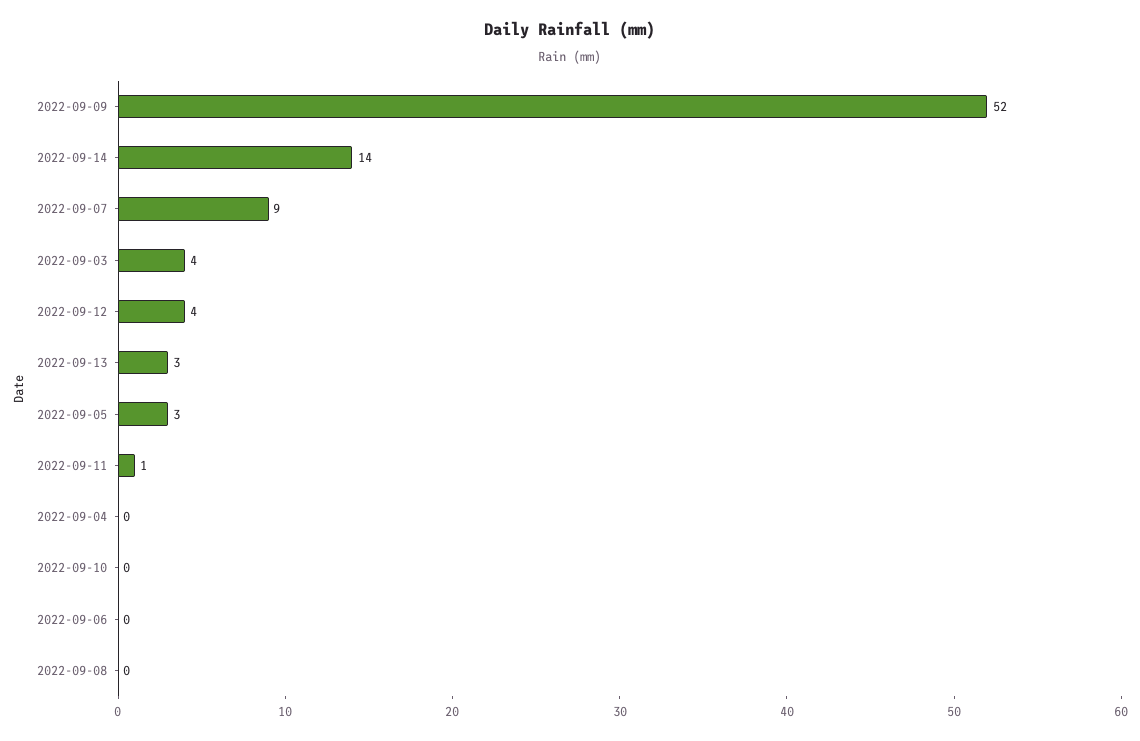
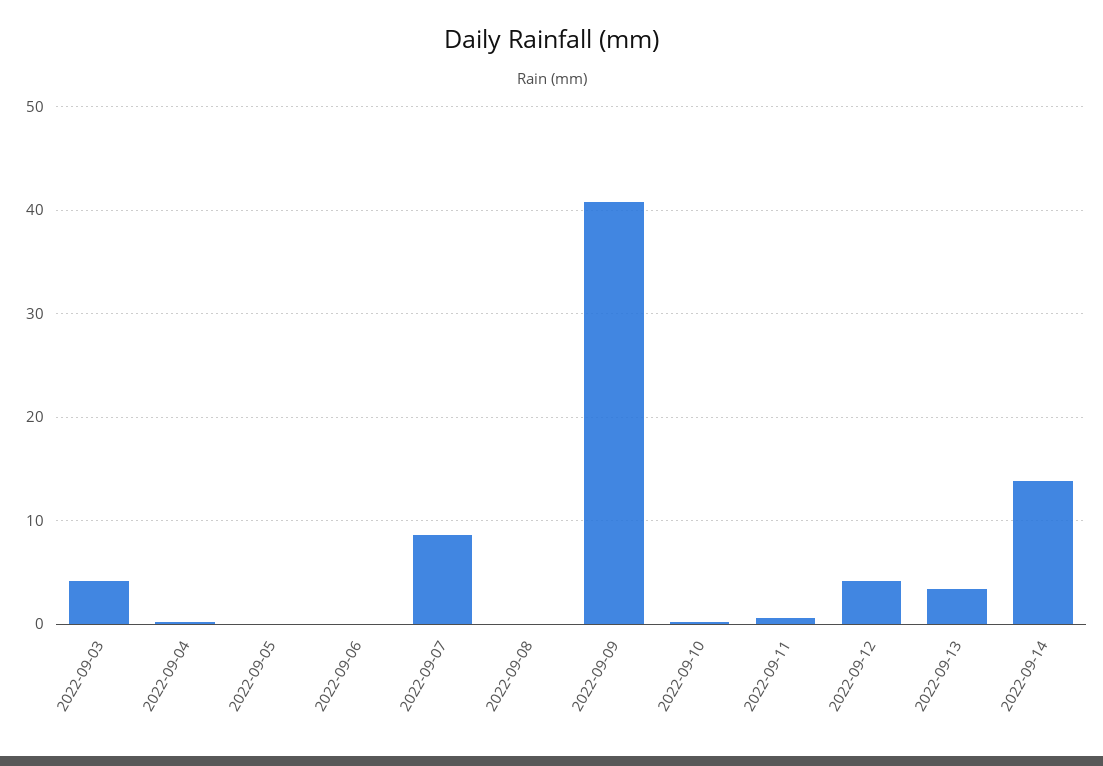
2022-09-09: 52 -> 41
2022-09-05: 3 -> 0

